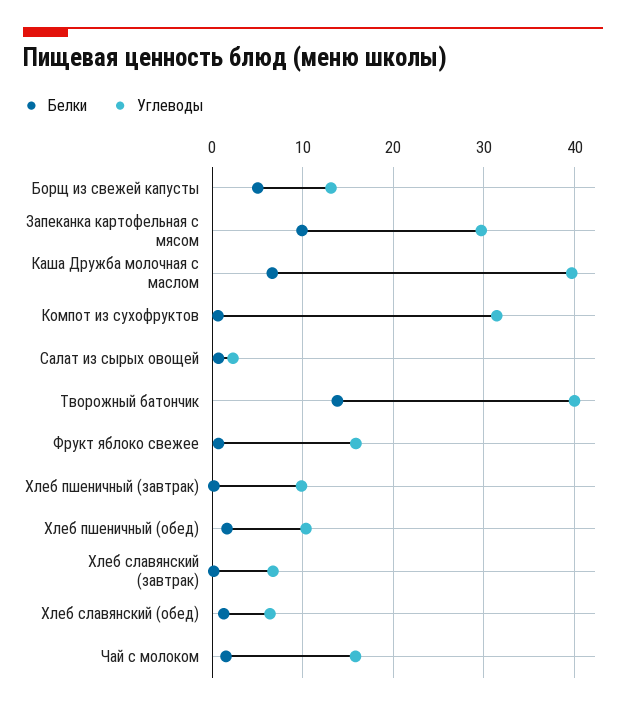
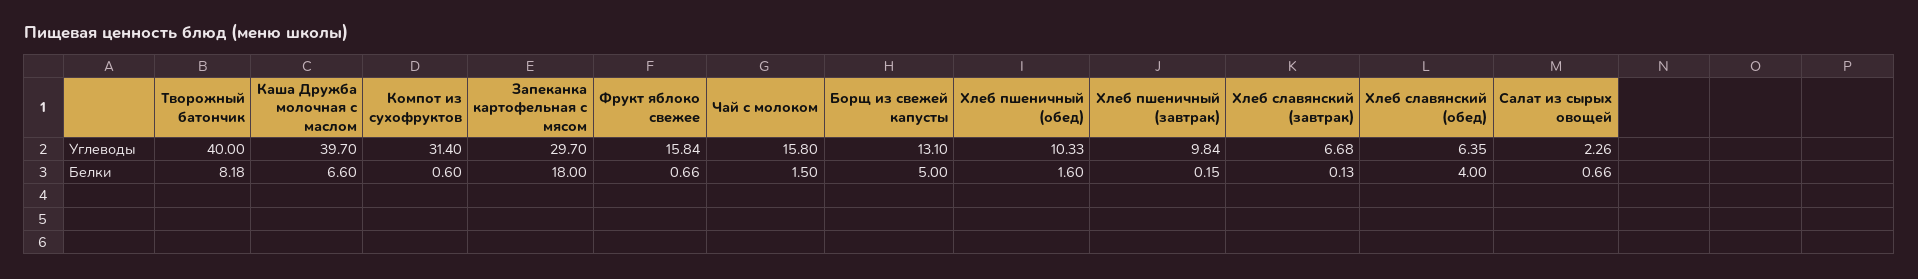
Белки, Запеканка картофельная с мясом: 10 -> 18
Белки, Творожный батончик: 14 -> 8.18
Белки, Хлеб славянский (обед): 1 -> 4

